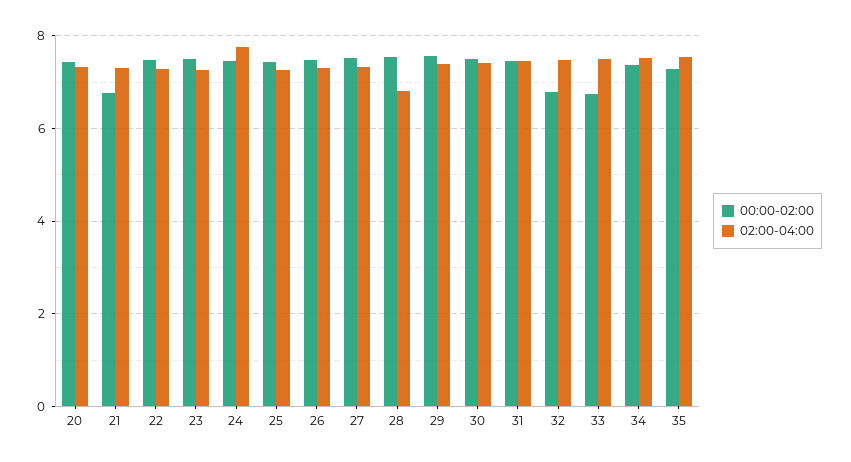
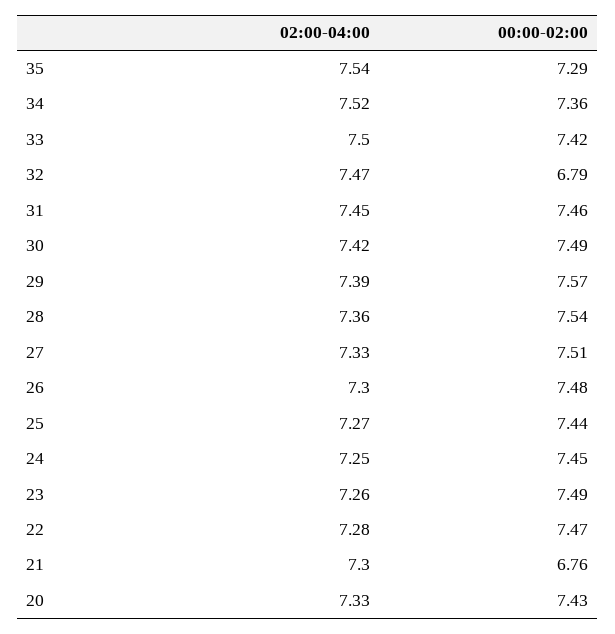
02:00-04:00, 24: 7.8 -> 7.25
02:00-04:00, 28: 6.8 -> 7.36
00:00-02:00, 33: 6.8 -> 7.42

